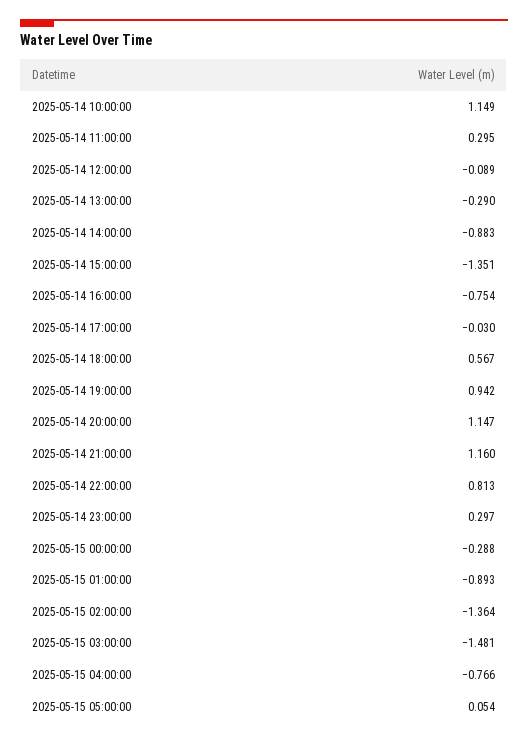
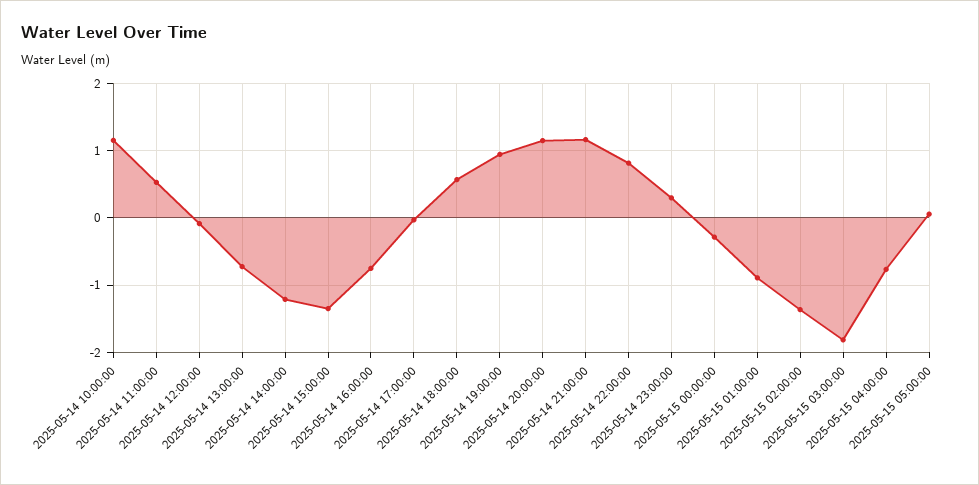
2025-05-14 11:00:00: 0.295 -> 0.5
2025-05-14 13:00:00: -0.29 -> -0.7
2025-05-14 14:00:00: -0.883 -> -1.2
2025-05-15 03:00:00: -1.481 -> -1.8

